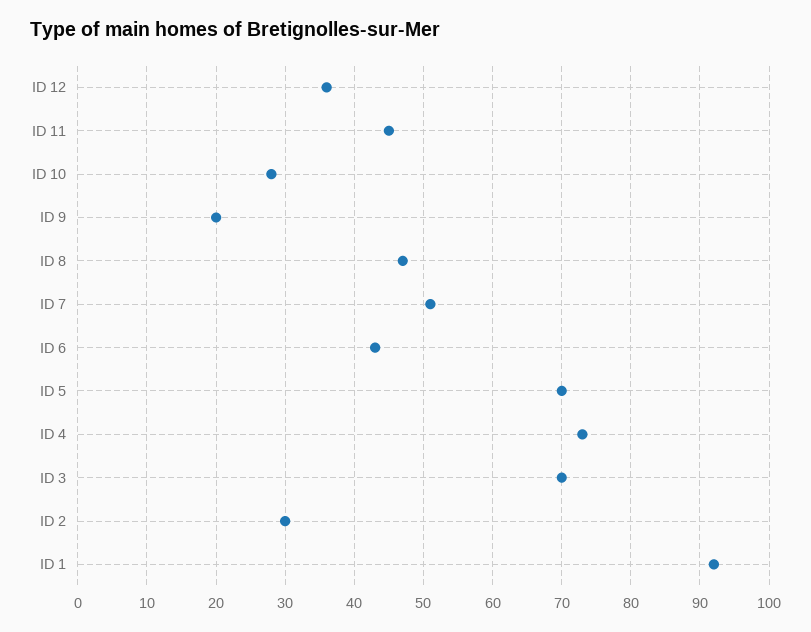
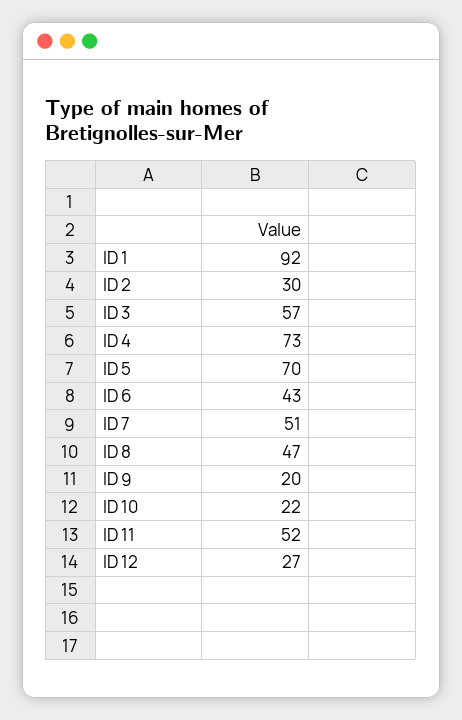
ID 12: 36 -> 27
ID 11: 45 -> 52
ID 10: 28 -> 22
ID 3: 70 -> 57

